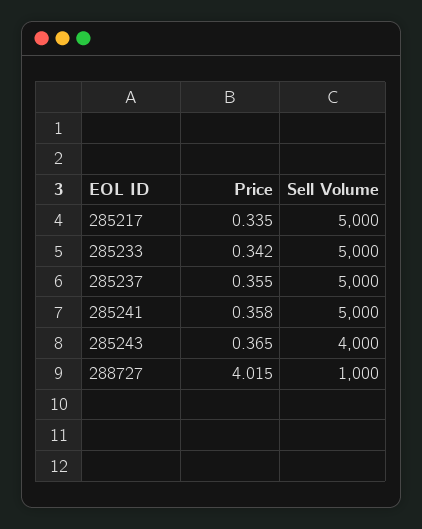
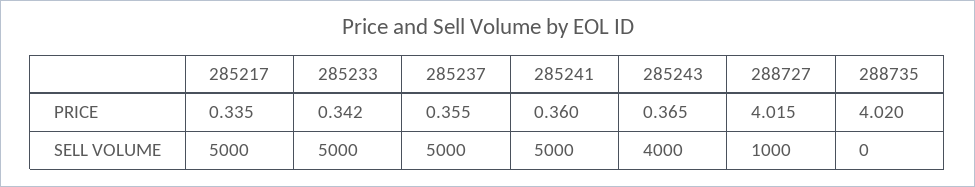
Price, 285241: 0.358 -> 0.36
Price, 288735: none -> 4.02
Sell Volume, 288735: none -> 0

